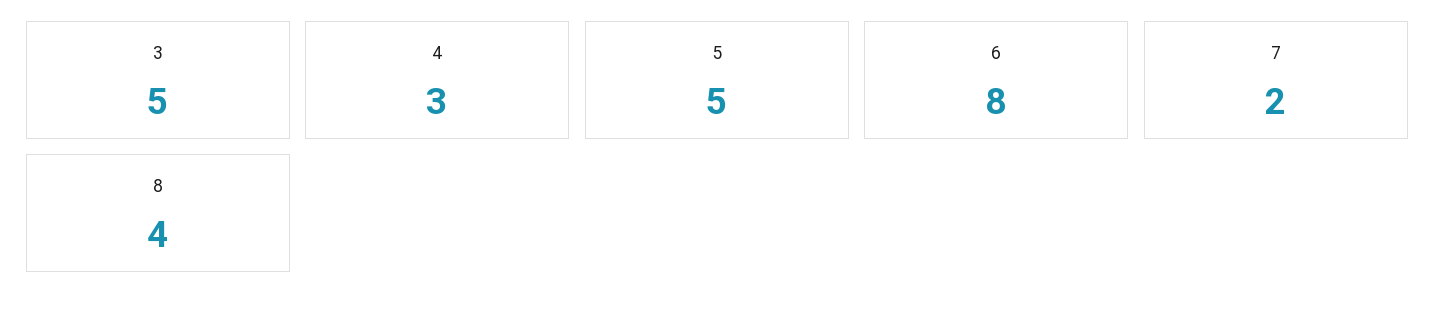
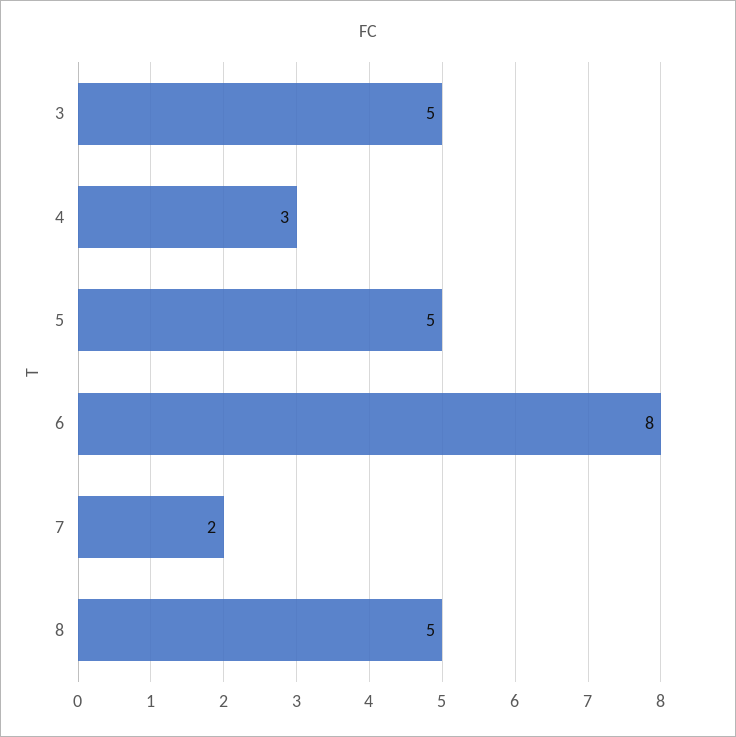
8: 4 -> 5

